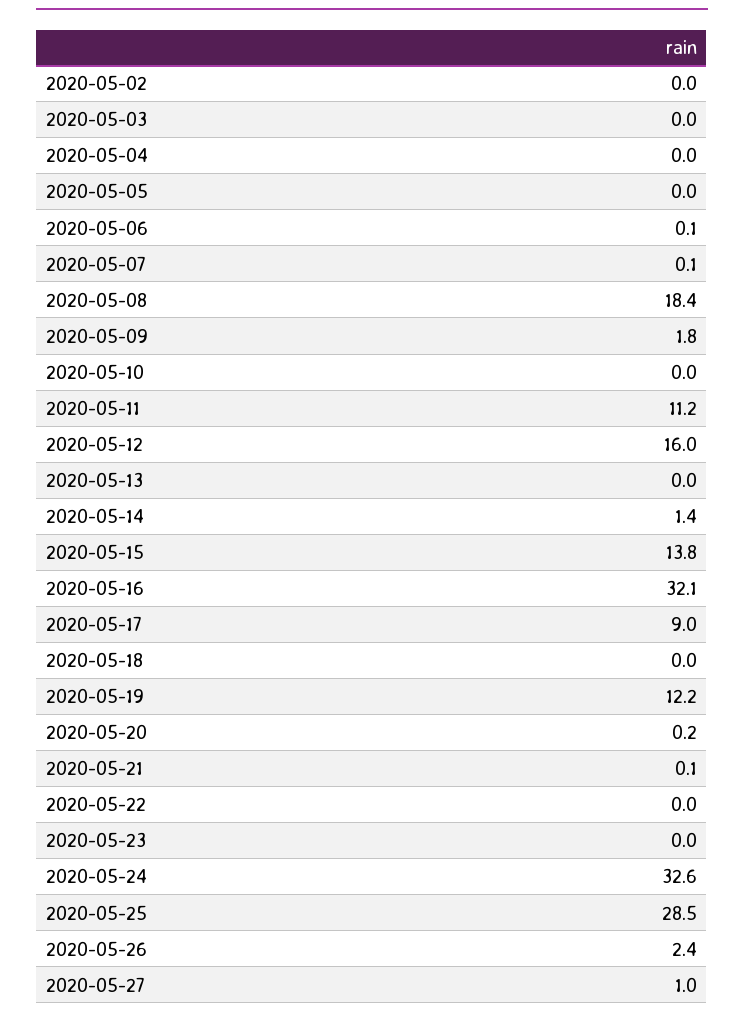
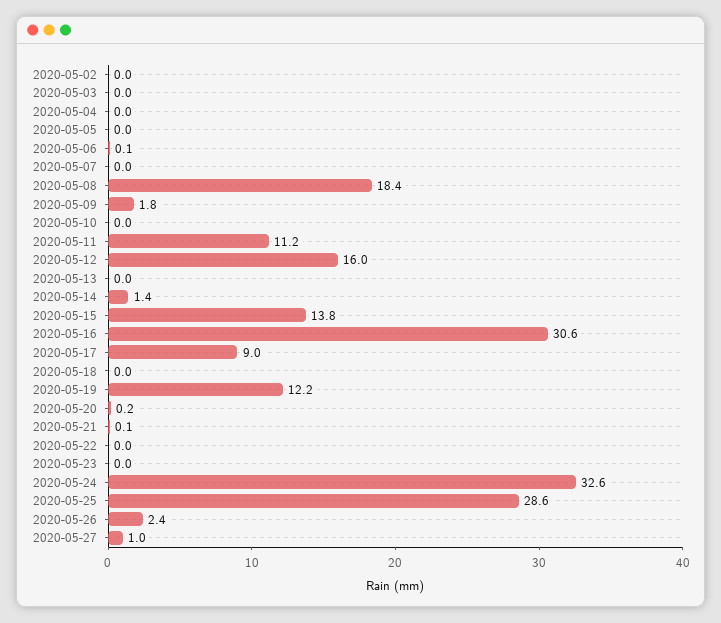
2020-05-07: 0.1 -> 0
2020-05-16: 32.1 -> 30.6
2020-05-25: 28.5 -> 28.6

